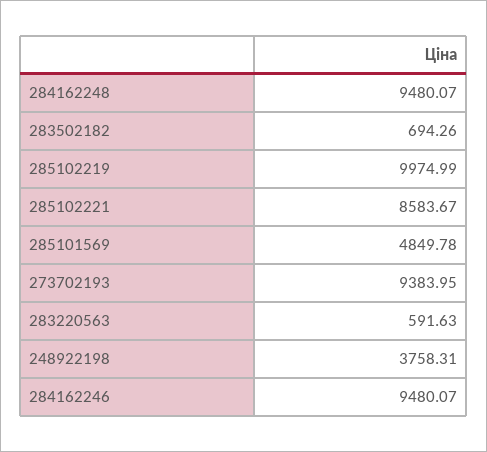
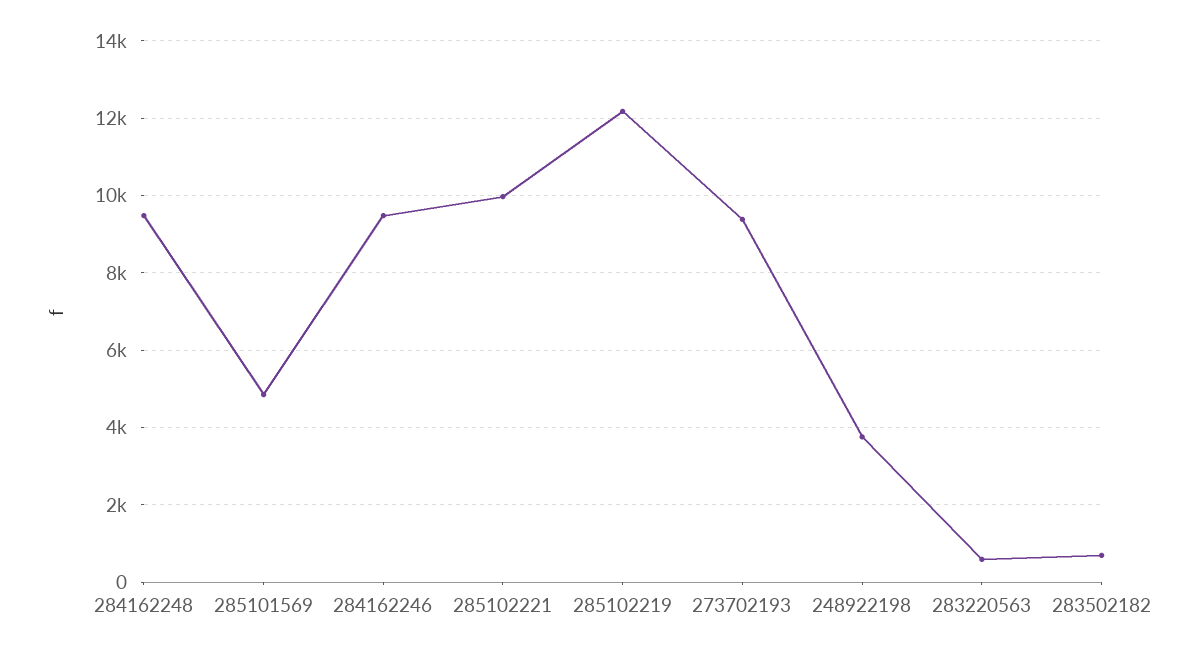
285102219: 9974.99 -> 12200
285102221: 8583.67 -> 10000

